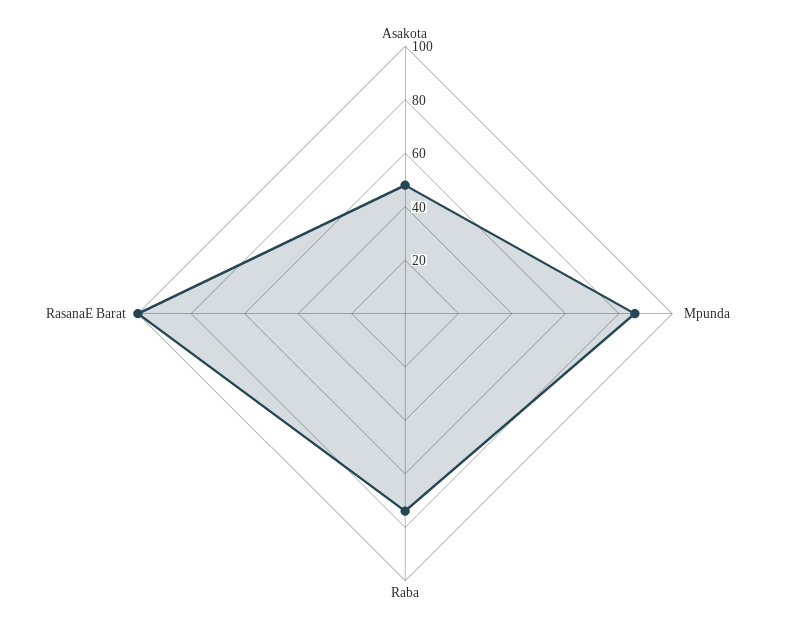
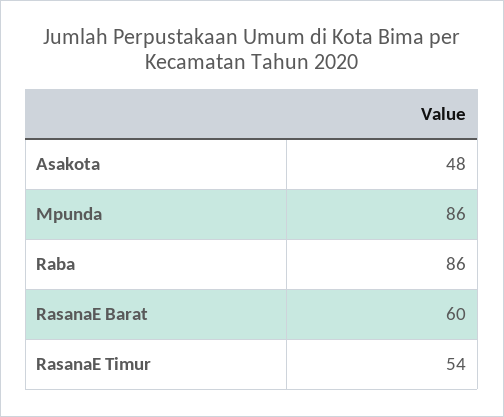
Raba: 75 -> 86
RasanaE Barat: 100 -> 60
RasanaE Timur: none -> 54

